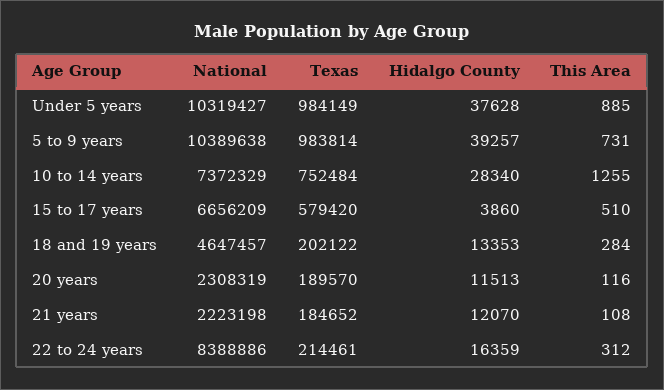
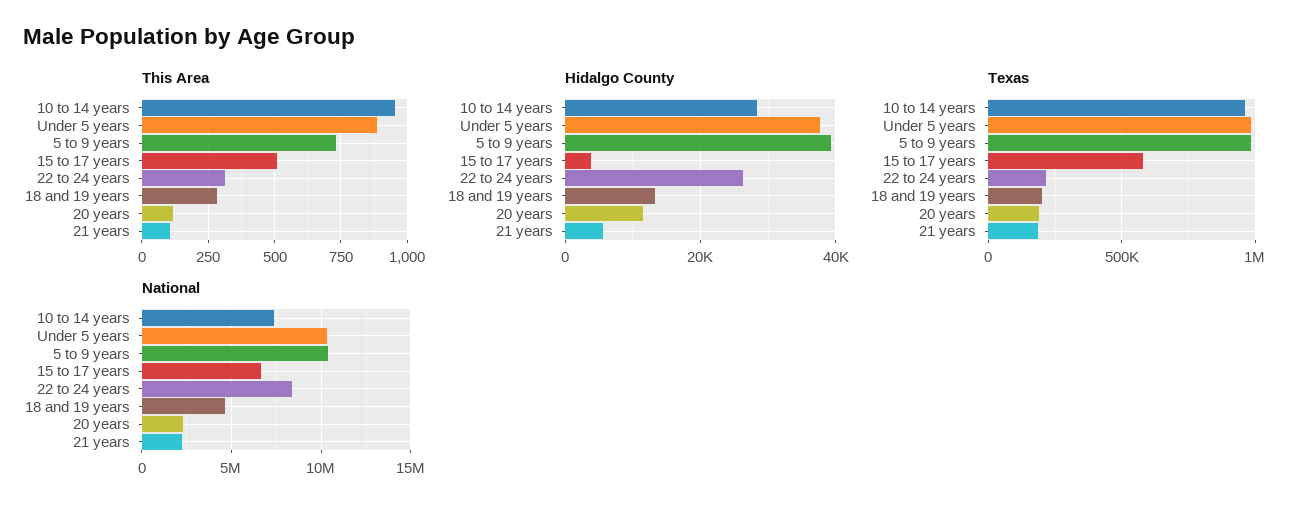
Texas, 10 to 14 years: 752484 -> 950000
This Area, 10 to 14 years: 1255 -> 950
Hidalgo County, 21 years: 12070 -> 6000
Hidalgo County, 22 to 24 years: 16359 -> 26000

